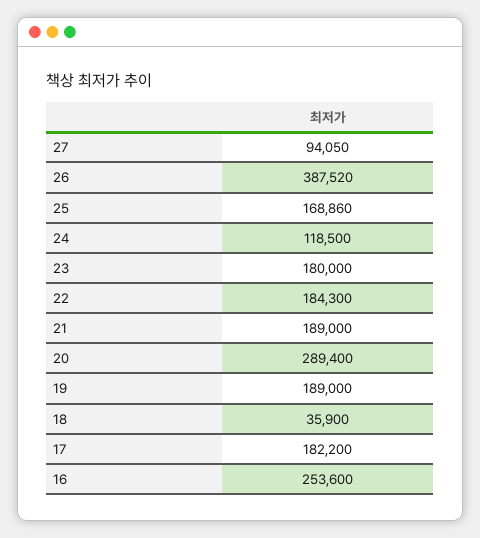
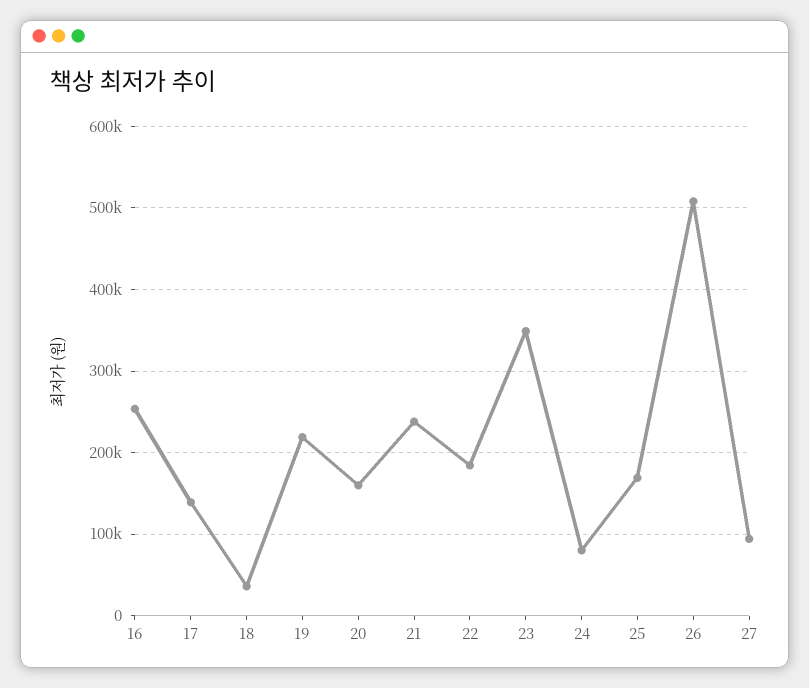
26: 387520 -> 510000
24: 118500 -> 80000
23: 180000 -> 350000
21: 189000 -> 240000
20: 289400 -> 160000
19: 189000 -> 220000
17: 182200 -> 140000

